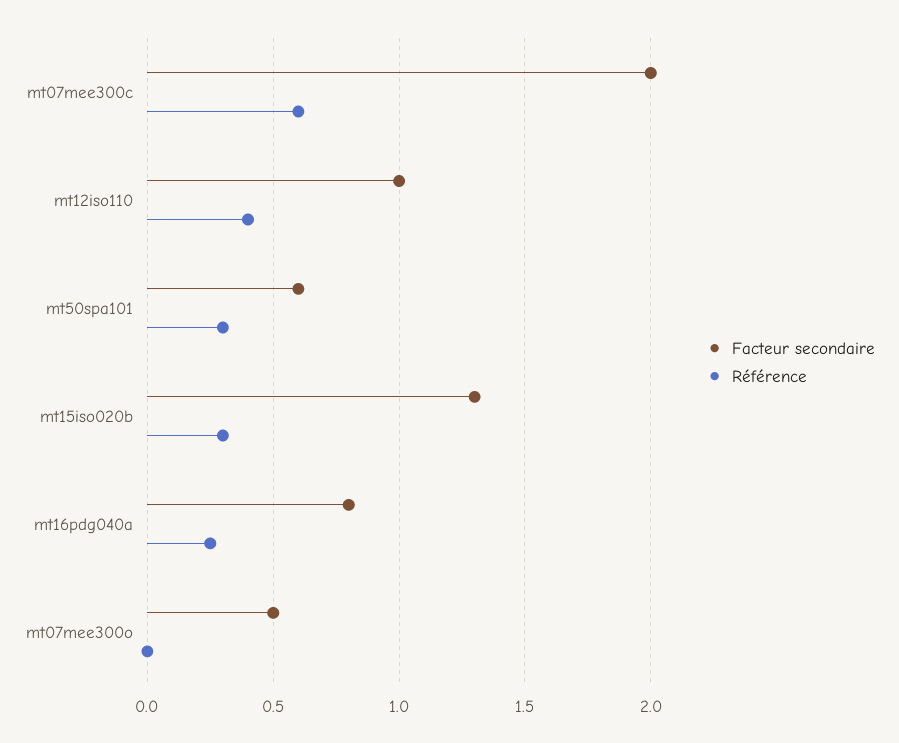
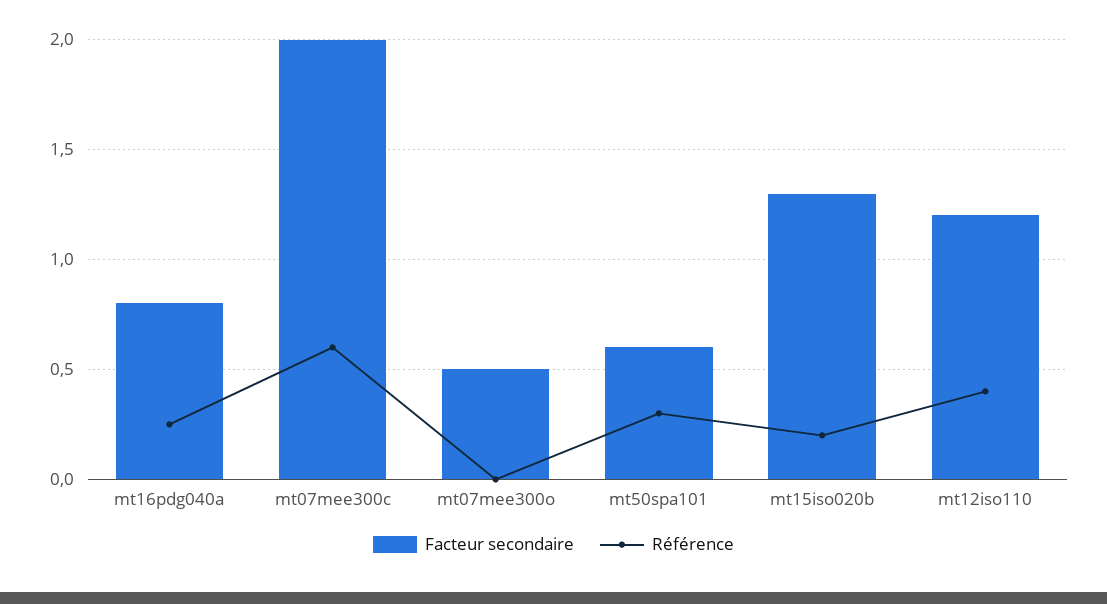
Facteur secondaire, mt12iso110: 1 -> 1.2
Référence, mt15iso020b: 0.3 -> 0.2

